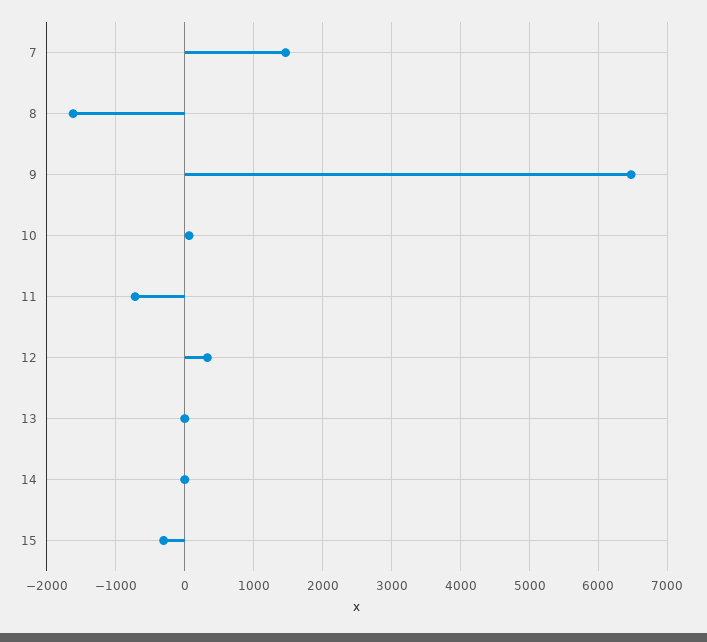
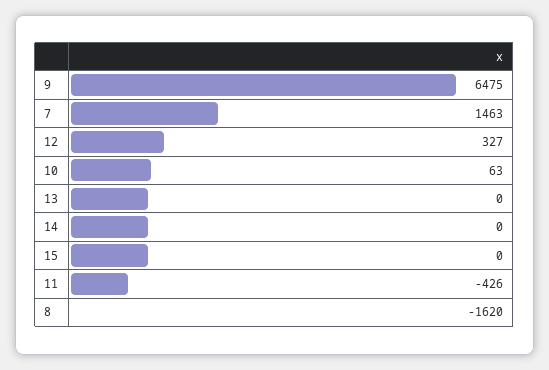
11: -700 -> -426
15: -300 -> 0

